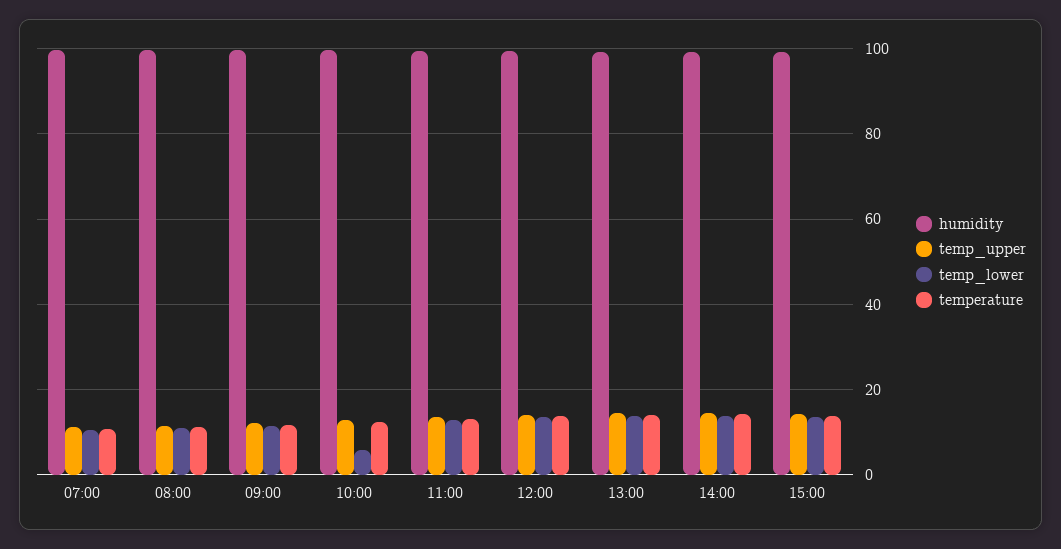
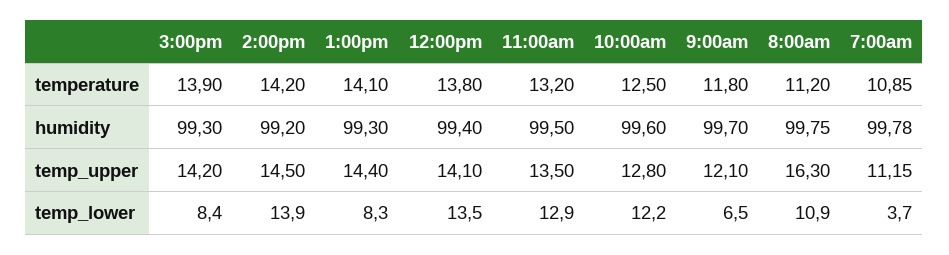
temp_lower, 07:00: 10 -> 3.7
temp_upper, 08:00: 12 -> 16.3
temp_lower, 09:00: 12 -> 6.5
temp_lower, 10:00: 6 -> 12.2
temp_lower, 13:00: 14 -> 8.3
temp_lower, 15:00: 14 -> 8.4

